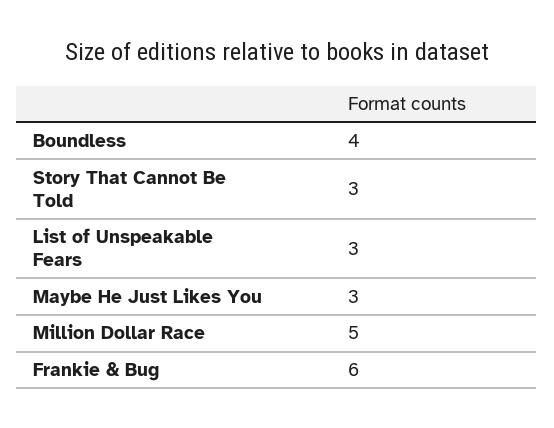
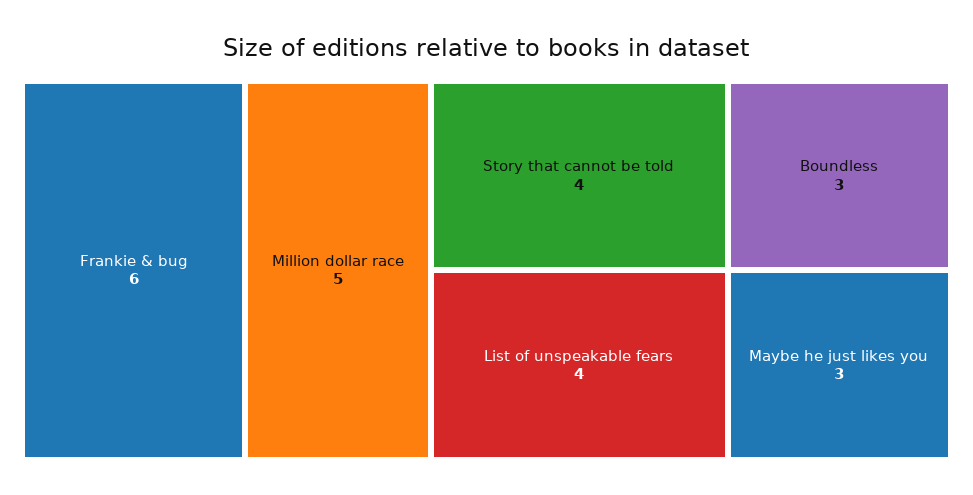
Boundless: 4 -> 3
Story That Cannot Be Told: 3 -> 4
List of Unspeakable Fears: 3 -> 4

